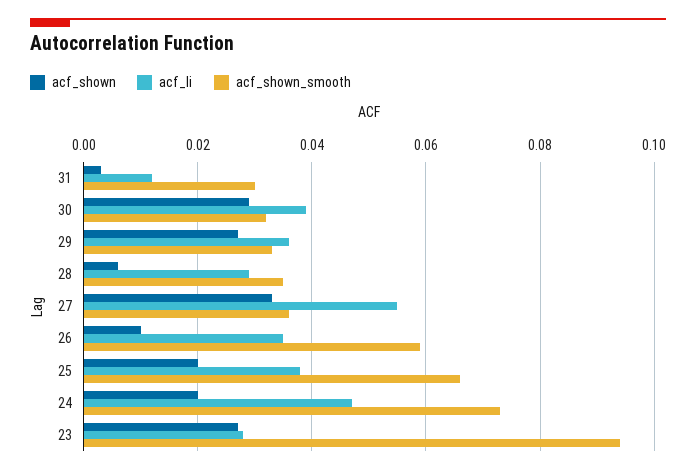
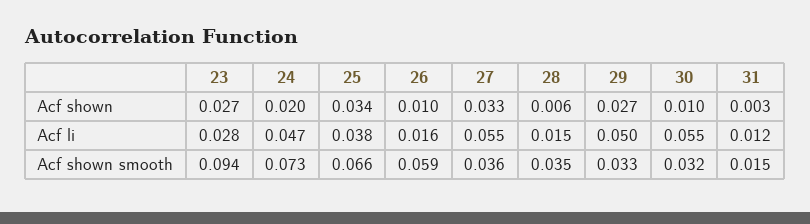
acf_shown_smooth, 31: 0.03 -> 0.015
acf_shown, 30: 0.03 -> 0.01
acf_li, 30: 0.04 -> 0.055
acf_li, 29: 0.035 -> 0.05
acf_li, 28: 0.03 -> 0.015
acf_li, 26: 0.035 -> 0.016
acf_shown, 25: 0.02 -> 0.034

